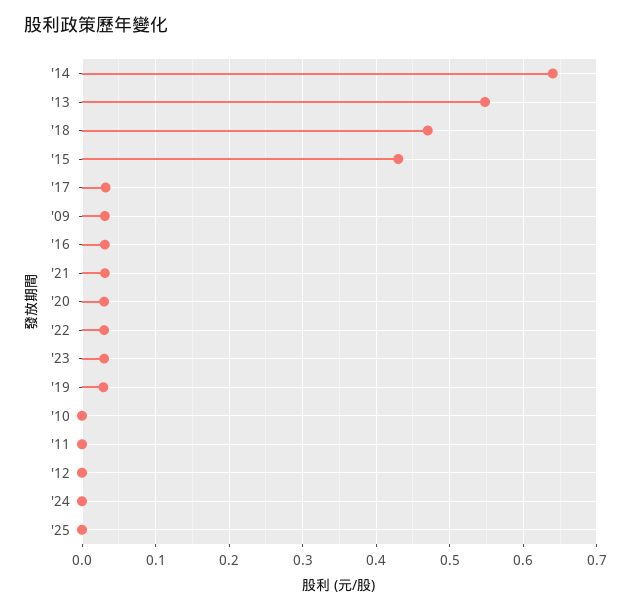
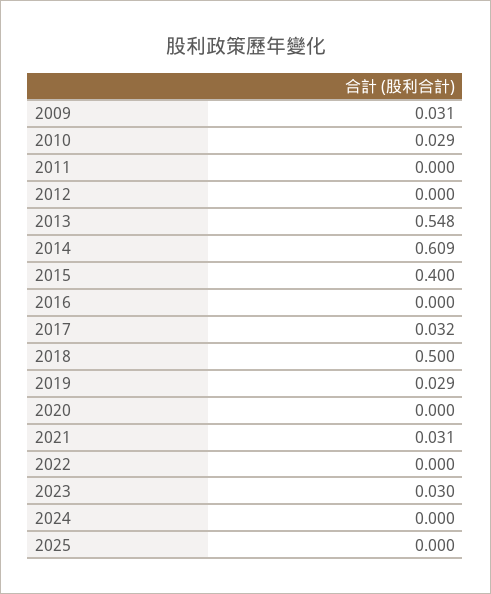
'14: 0.64 -> 0.609
'18: 0.47 -> 0.5
'15: 0.43 -> 0.4
'16: 0.03 -> 0
'20: 0.03 -> 0
'22: 0.03 -> 0
'10: 0 -> 0.029

